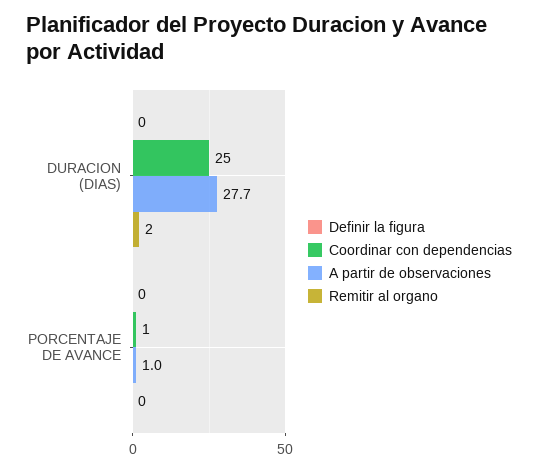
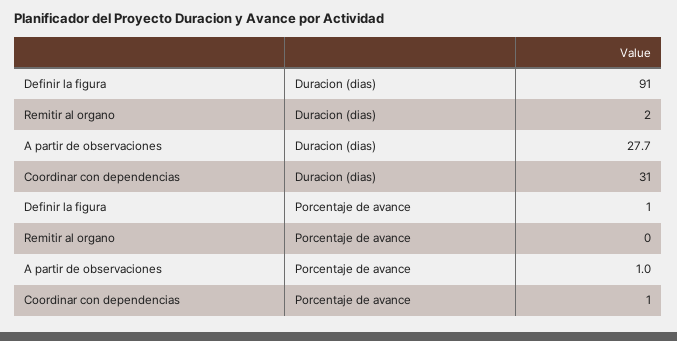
Definir la figura, DURACION (DIAS): 0 -> 91
Coordinar con dependencias, DURACION (DIAS): 25 -> 31
Definir la figura, PORCENTAJE DE AVANCE: 0 -> 1

